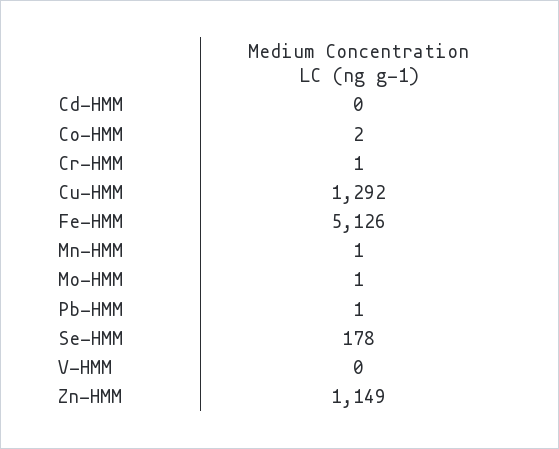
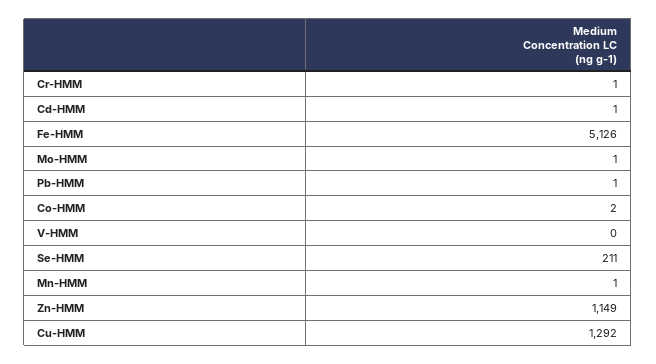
Cd-HMM: 0 -> 1
Se-HMM: 178 -> 211

